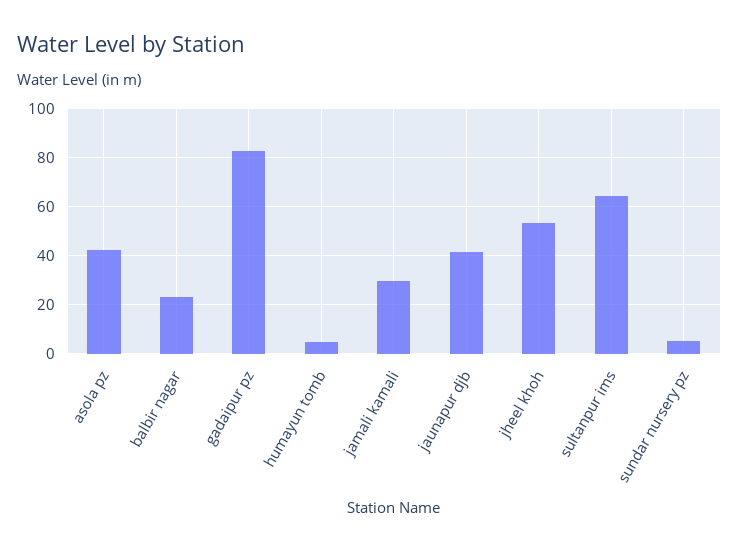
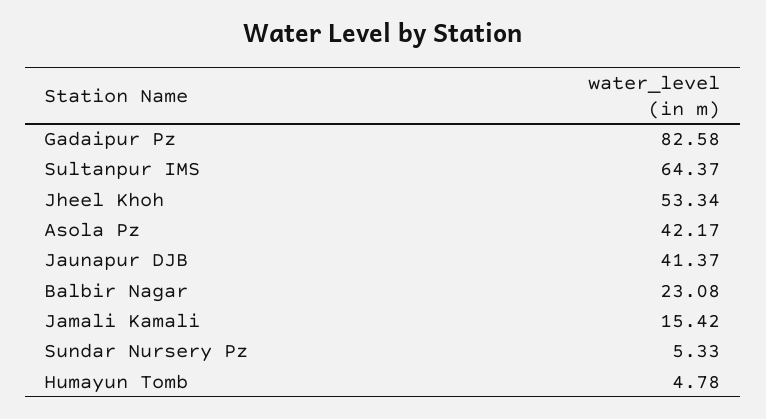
jamali kamali: 30 -> 15.42

